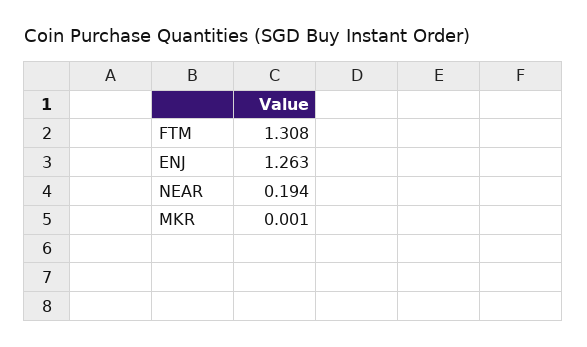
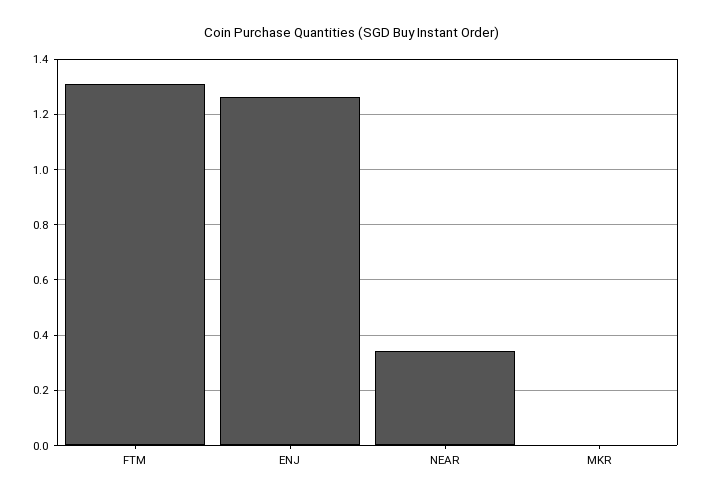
NEAR: 0.194 -> 0.35

